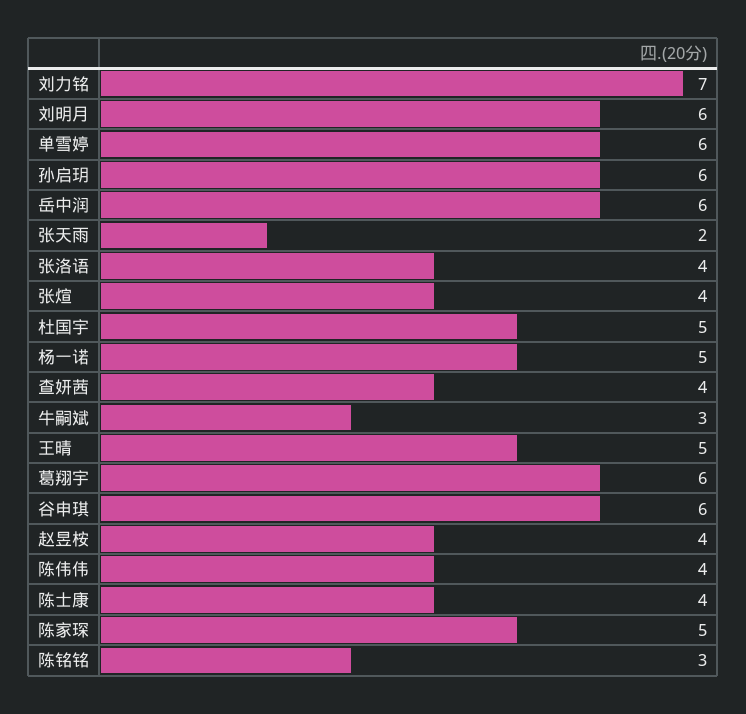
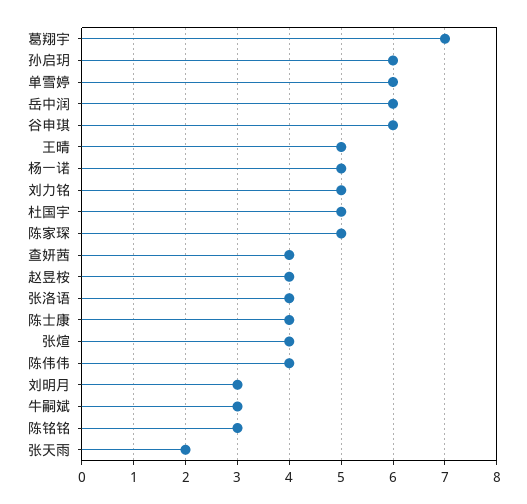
刘力铭: 7 -> 5
刘明月: 6 -> 3
葛翔宇: 6 -> 7

